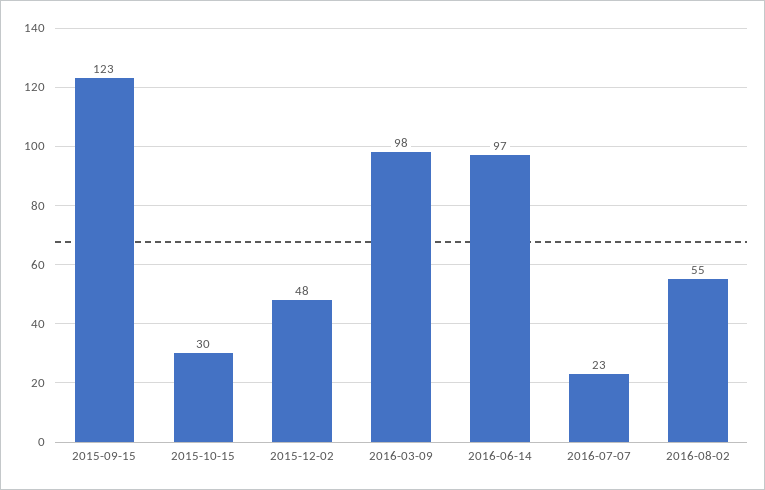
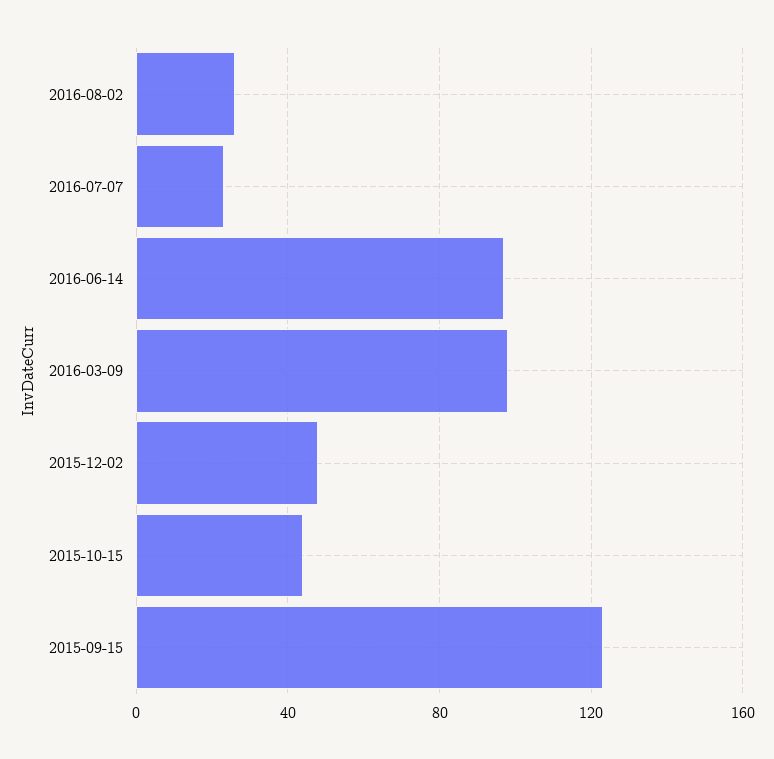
2015-10-15: 30 -> 45
2016-08-02: 55 -> 25

